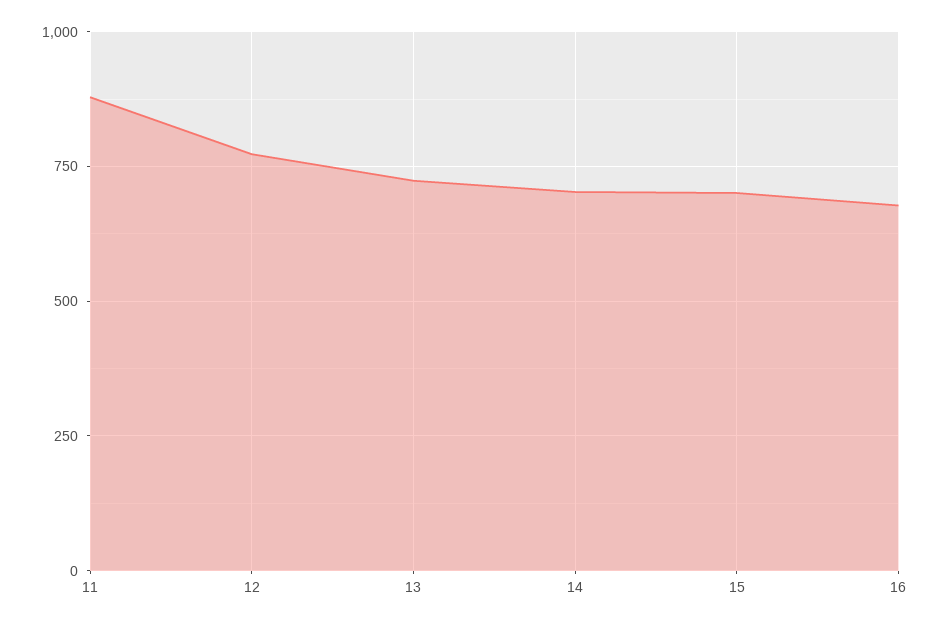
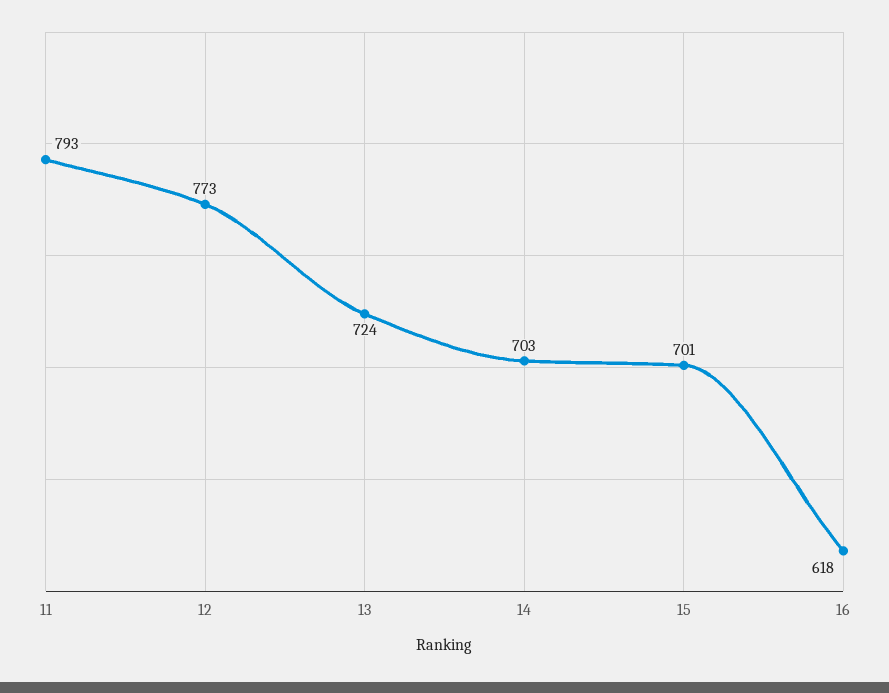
11: 875 -> 793
16: 675 -> 618

